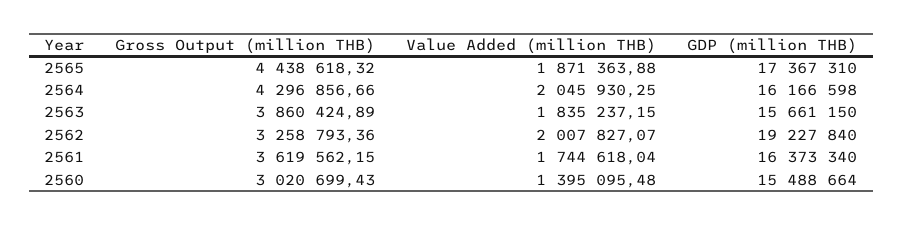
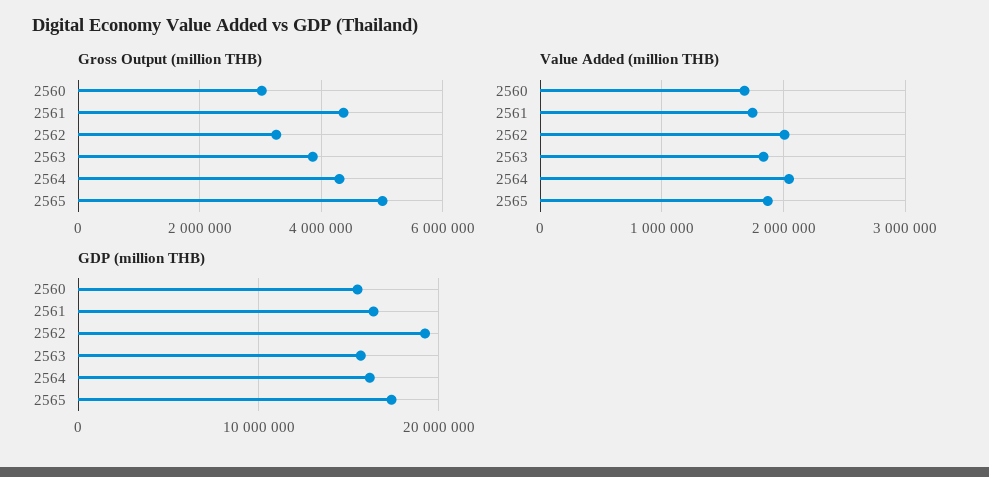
Gross Output (million THB), 2565: 4438618.32 -> 5000000
Gross Output (million THB), 2561: 3619562.15 -> 4400000
Value Added (million THB), 2560: 1395095.48 -> 1700000

